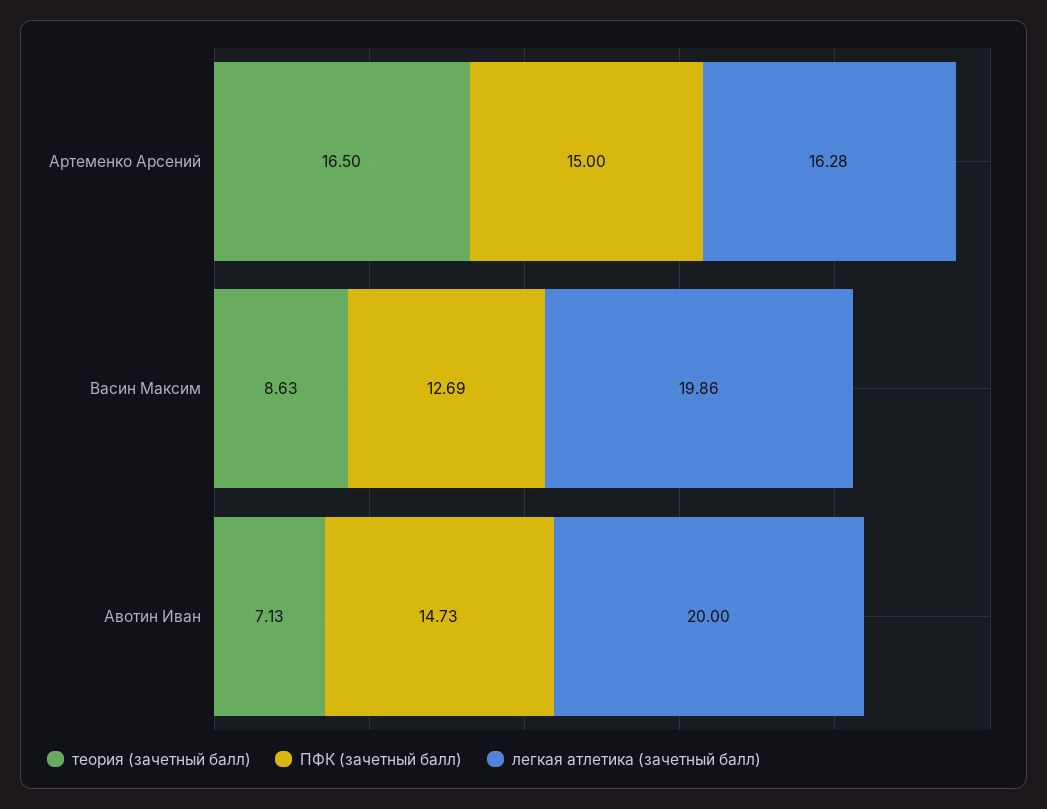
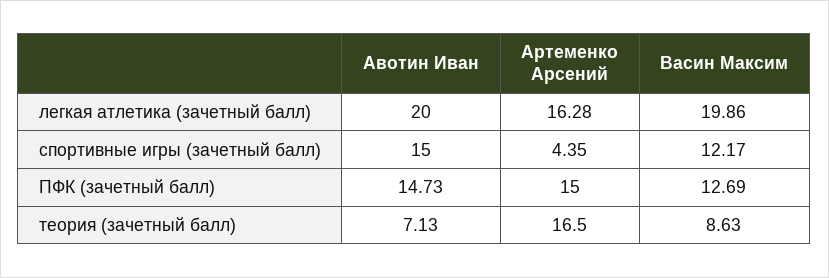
спортивные игры (зачетный балл), Авотин Иван: none -> 15
спортивные игры (зачетный балл), Артеменко Арсений: none -> 4.35
спортивные игры (зачетный балл), Васин Максим: none -> 12.17

